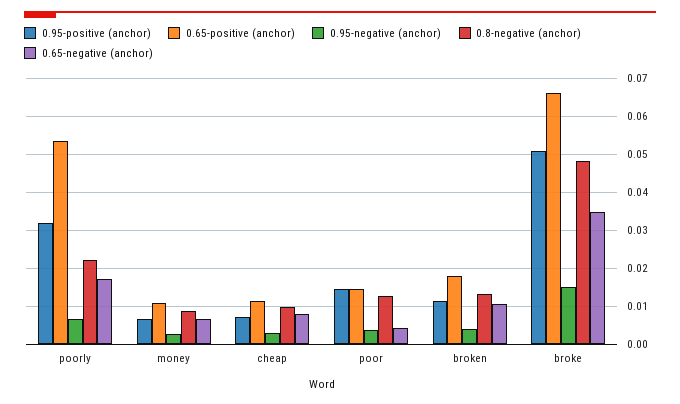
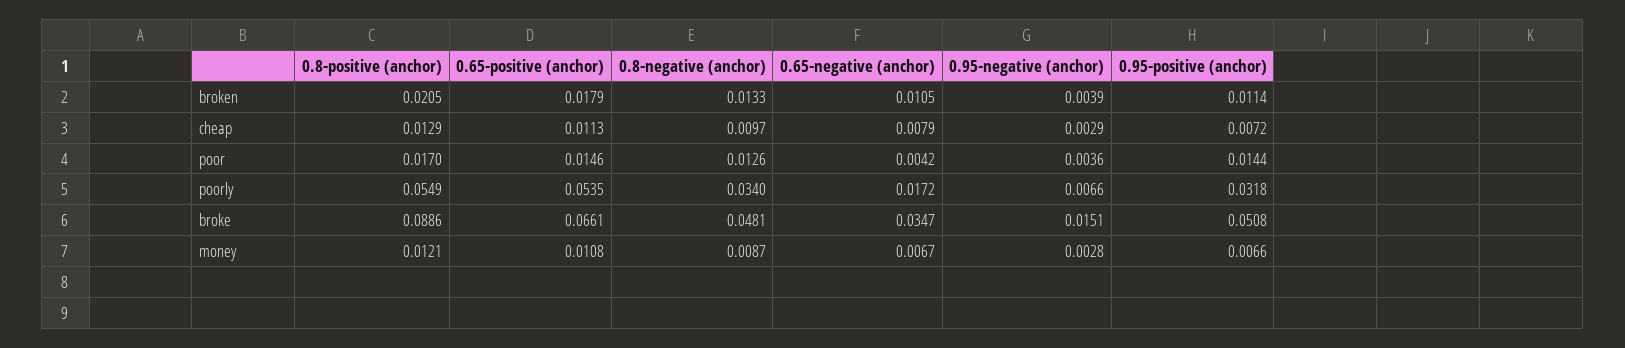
0.8-negative (anchor), poorly: 0.022 -> 0.034
0.8-positive (anchor), broken: none -> 0.0205
0.8-positive (anchor), cheap: none -> 0.0129
0.8-positive (anchor), poor: none -> 0.017
0.8-positive (anchor), poorly: none -> 0.0549
0.8-positive (anchor), broke: none -> 0.0886
0.8-positive (anchor), money: none -> 0.0121

